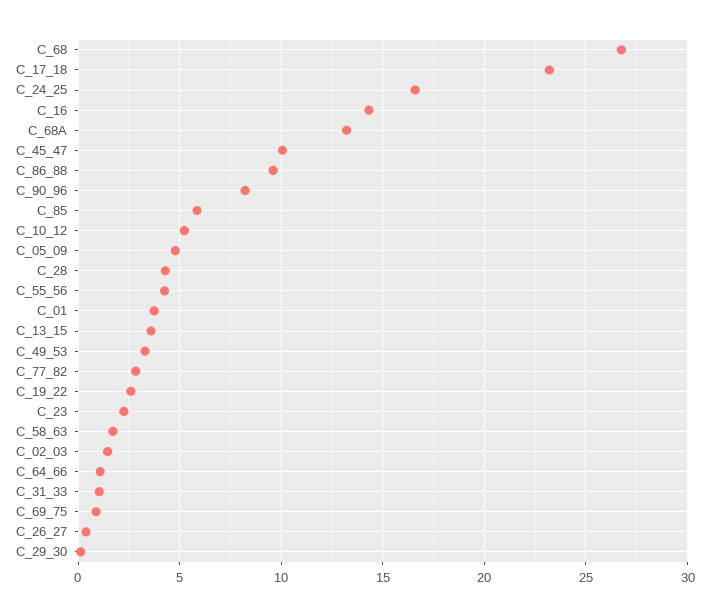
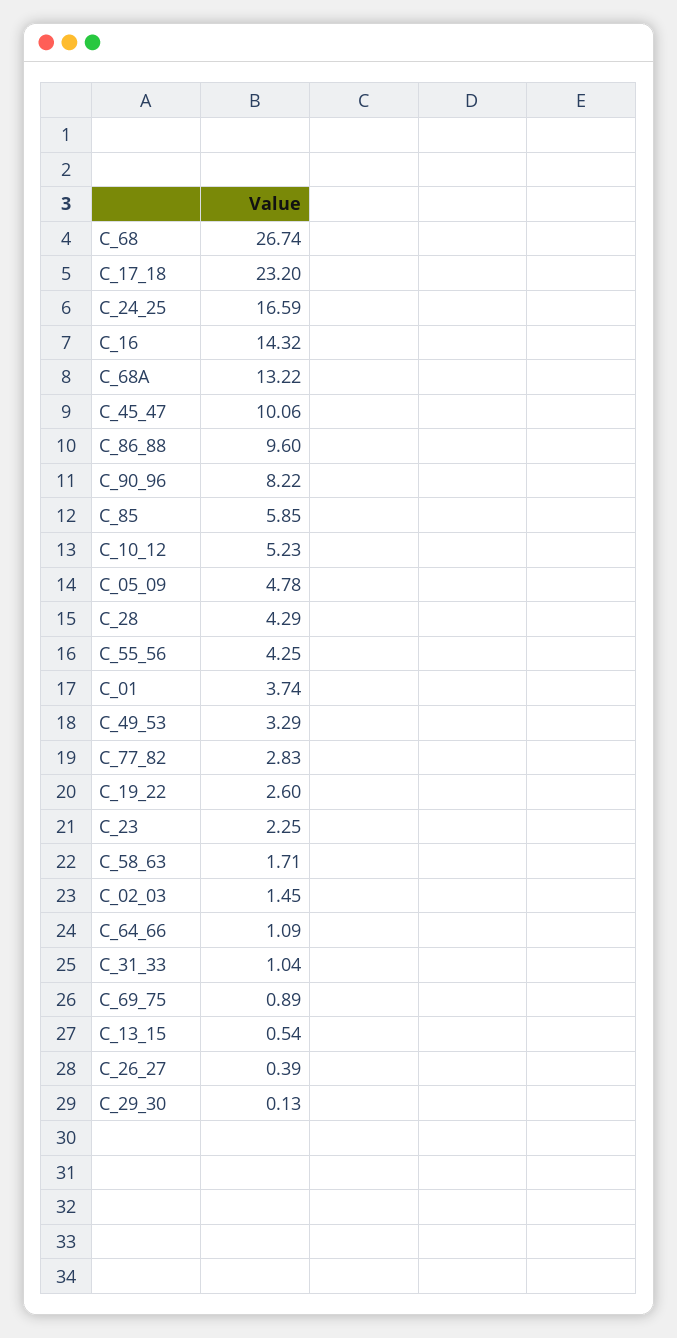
C_13_15: 3.5 -> 0.54

